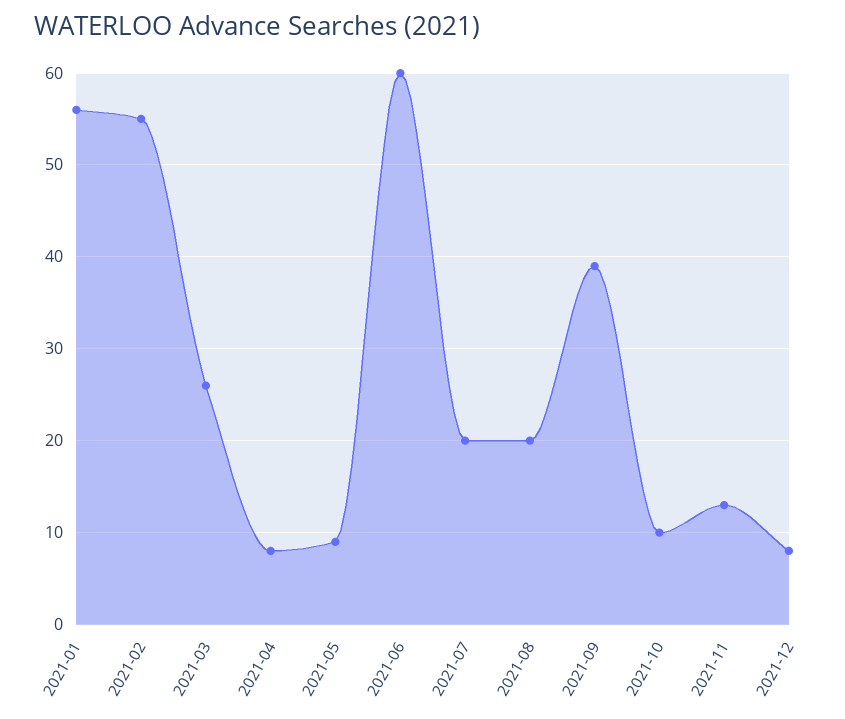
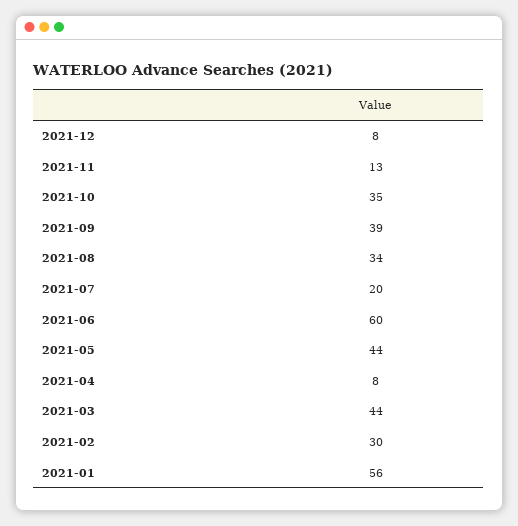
2021-02: 55 -> 30
2021-03: 26 -> 44
2021-05: 9 -> 44
2021-08: 20 -> 34
2021-10: 10 -> 35

